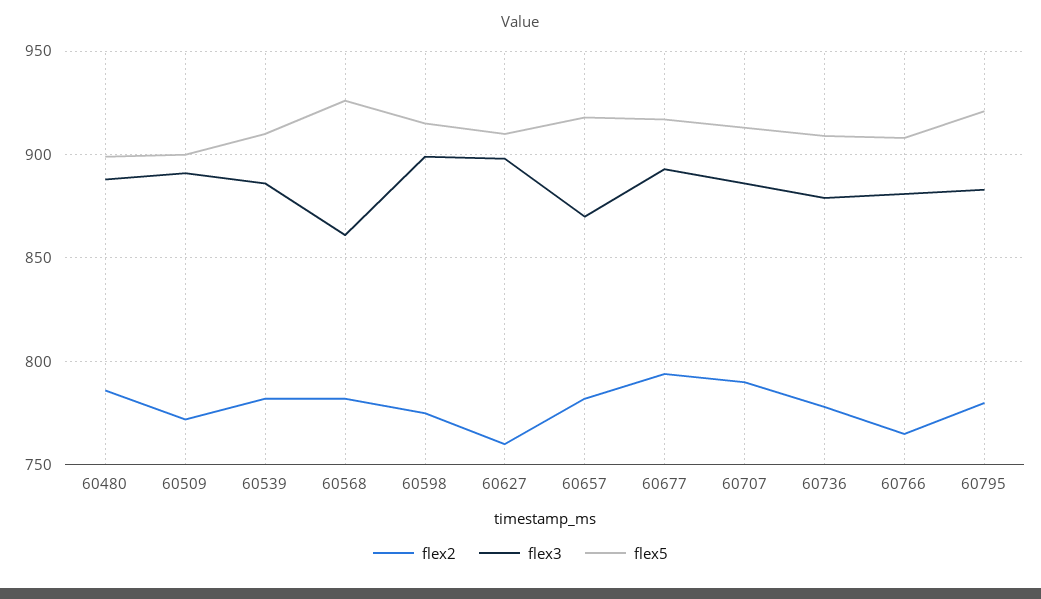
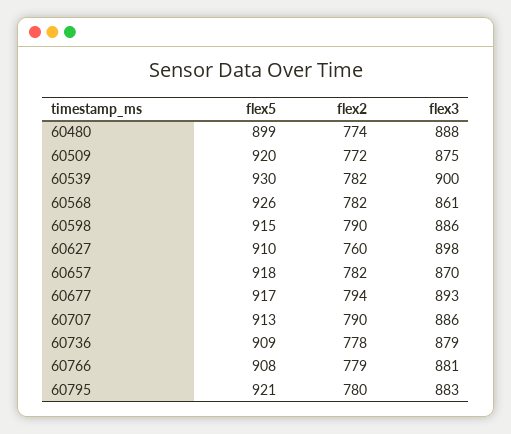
flex2, 60480: 785 -> 774
flex3, 60509: 890 -> 875
flex5, 60509: 900 -> 920
flex3, 60539: 885 -> 900
flex5, 60539: 910 -> 930
flex2, 60598: 775 -> 790
flex3, 60598: 900 -> 886
flex2, 60766: 765 -> 779

